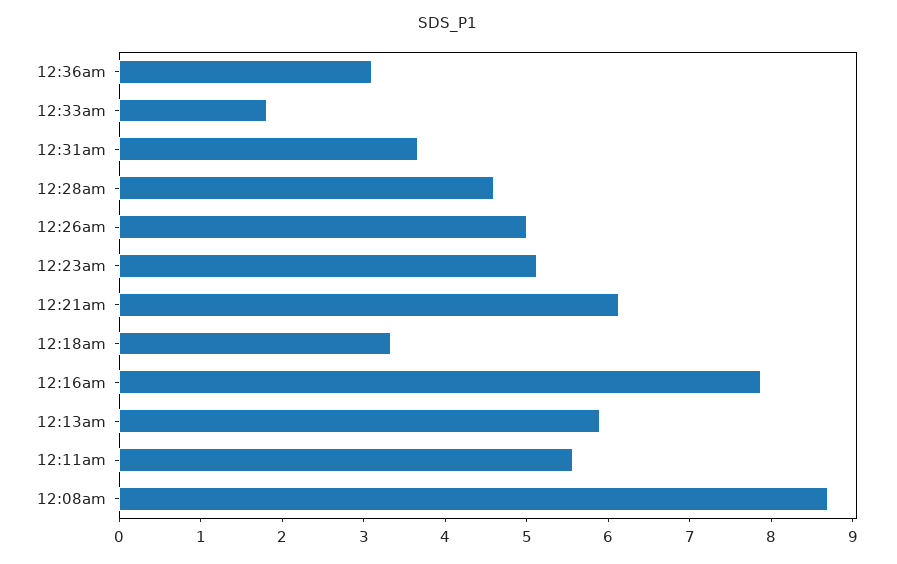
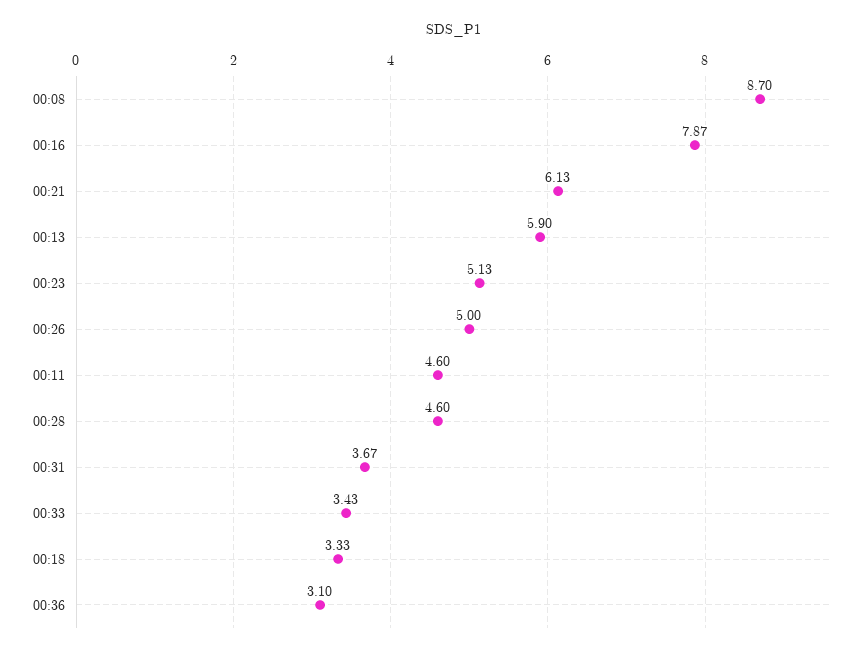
12:33am: 1.8 -> 3.43
12:11am: 5.6 -> 4.6

